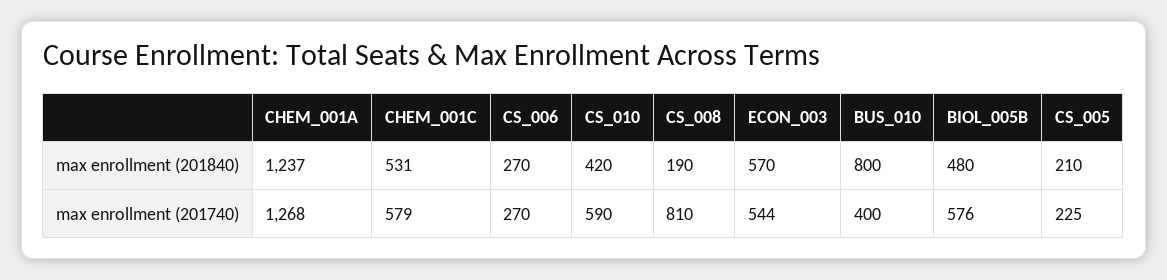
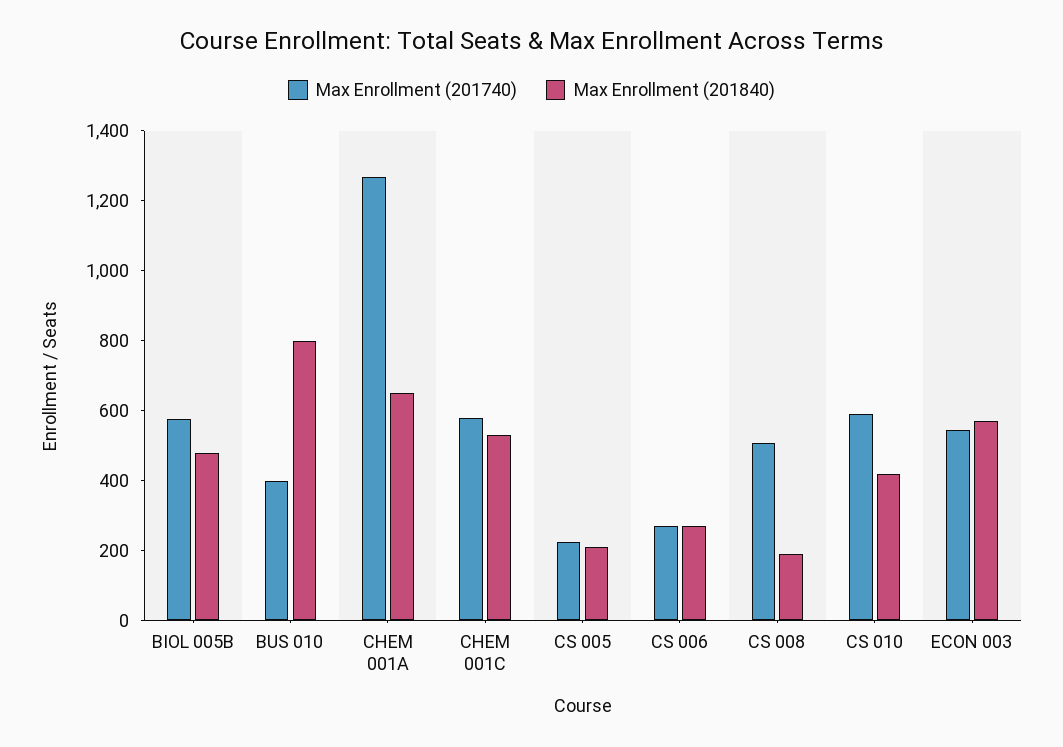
max enrollment (201840), CHEM_001A: 1237 -> 650
max enrollment (201740), CS_008: 810 -> 500

